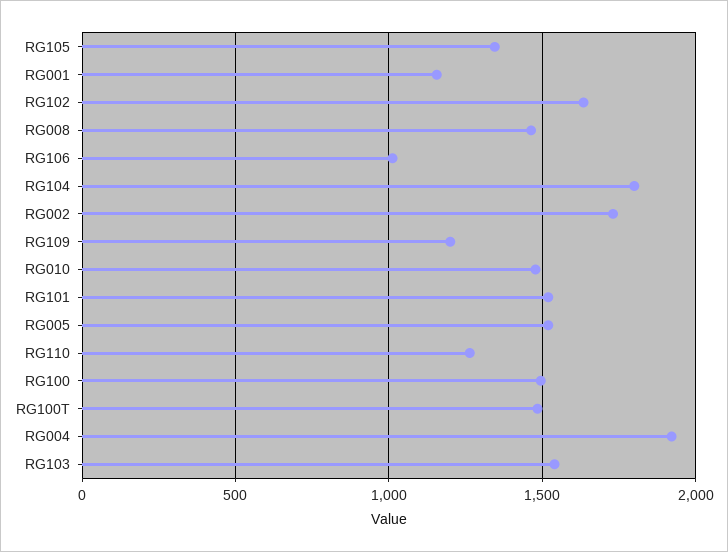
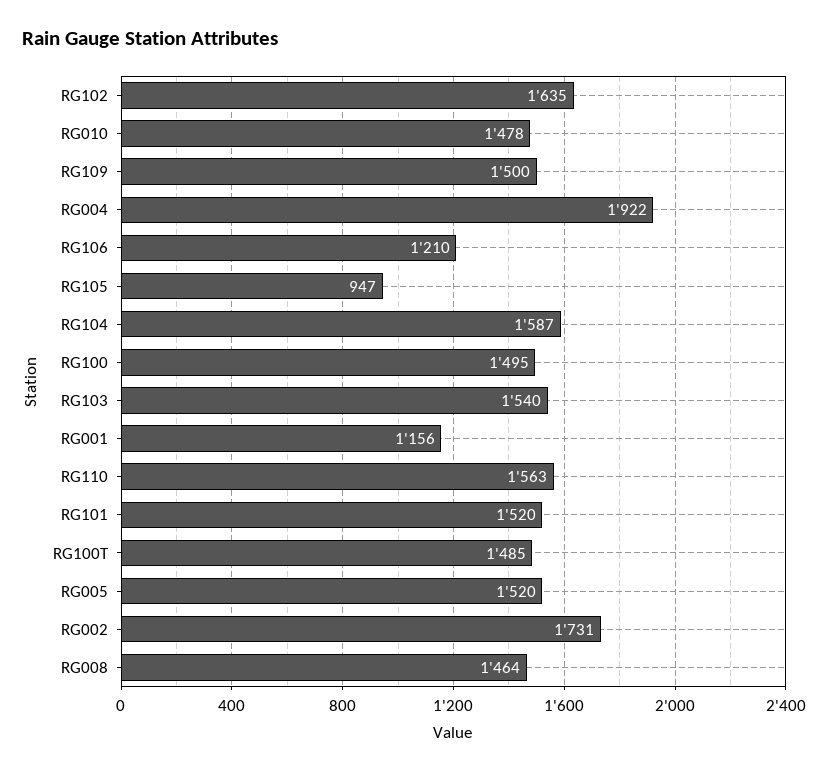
RG105: 1350 -> 947
RG106: 1000 -> 1210
RG104: 1800 -> 1587
RG109: 1200 -> 1500
RG110: 1250 -> 1563

